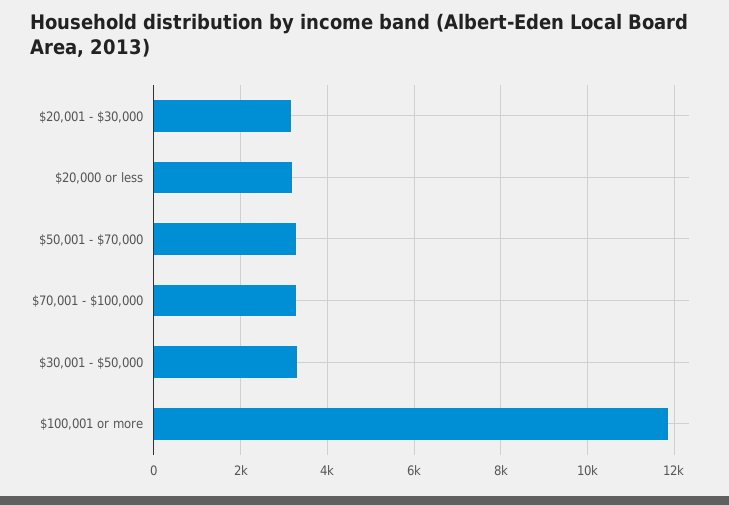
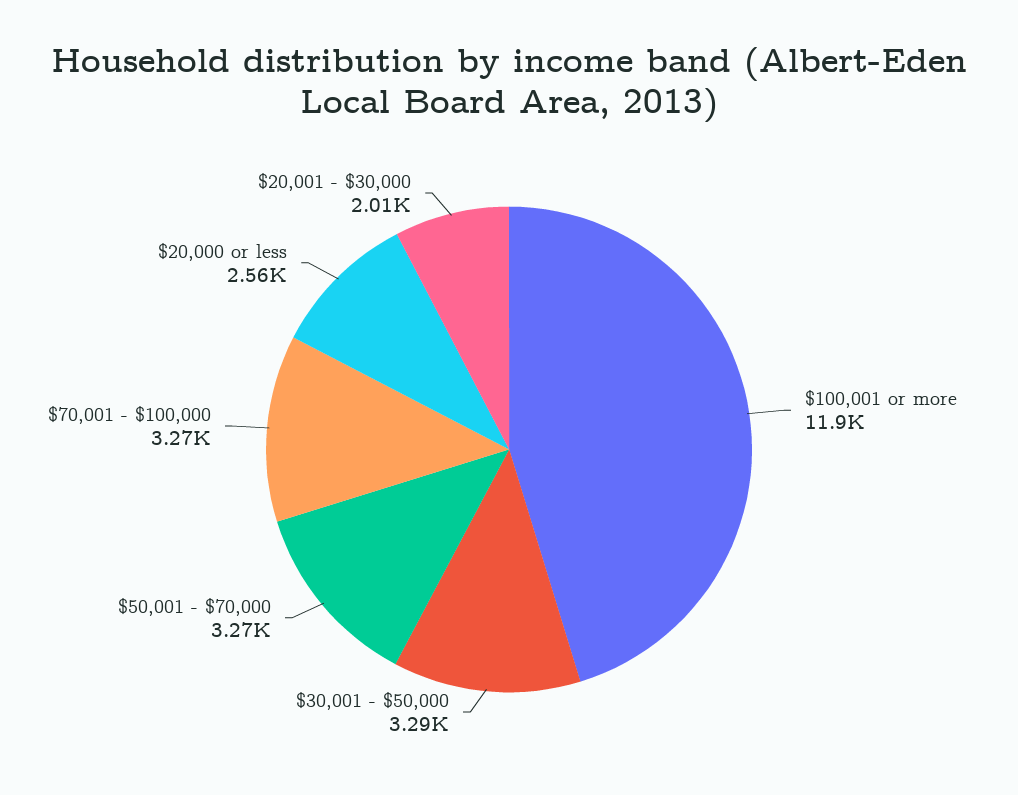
$20,001 - $30,000: 3200 -> 2010
$20,000 or less: 3200 -> 2560

